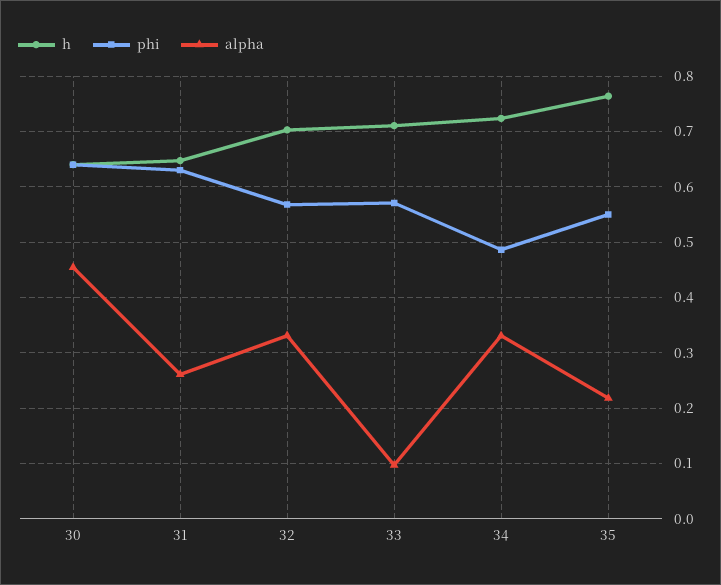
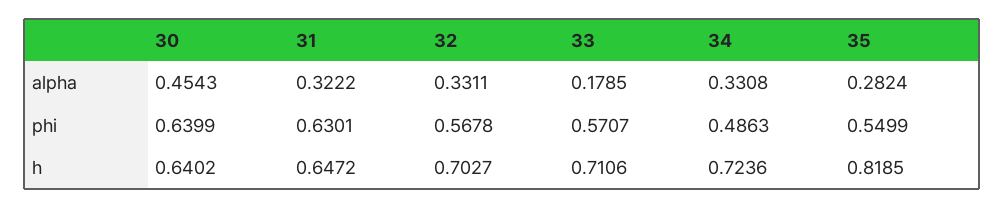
alpha, 31: 0.26 -> 0.3222
alpha, 33: 0.1 -> 0.1785
h, 35: 0.76 -> 0.8185
alpha, 35: 0.22 -> 0.2824

